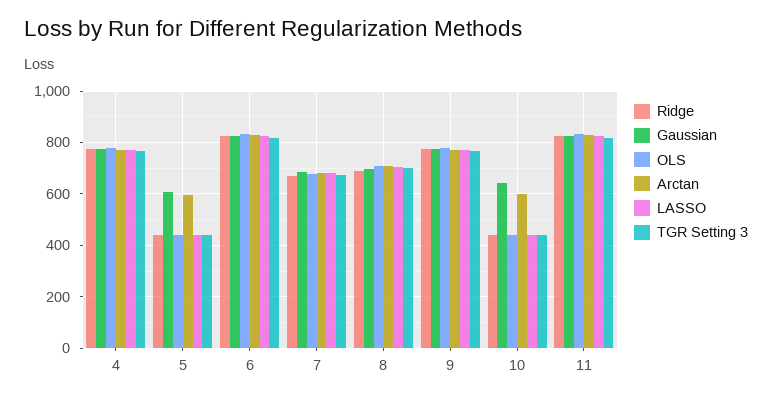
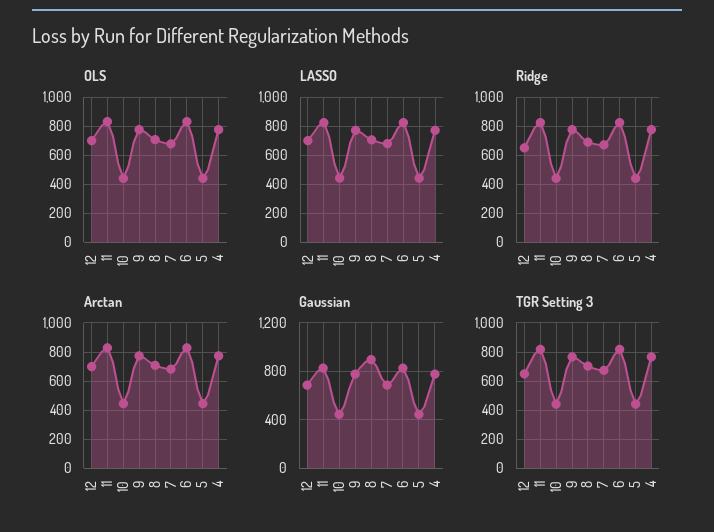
Gaussian, 5: 600 -> 450
Arctan, 5: 600 -> 450
Gaussian, 8: 700 -> 900
Gaussian, 10: 650 -> 450
Arctan, 10: 600 -> 450
OLS, 12: none -> 700
LASSO, 12: none -> 700
Ridge, 12: none -> 650
Arctan, 12: none -> 700
Gaussian, 12: none -> 700
TGR Setting 3, 12: none -> 650

